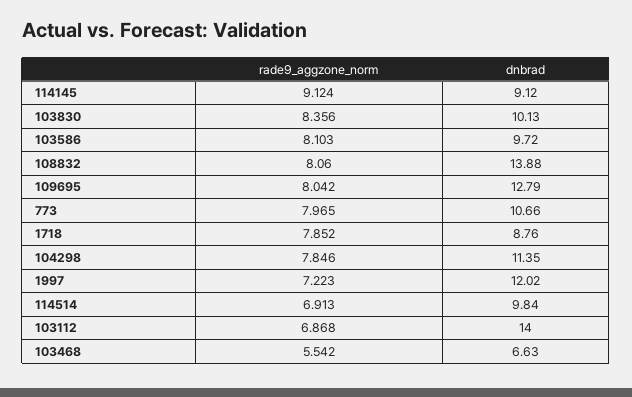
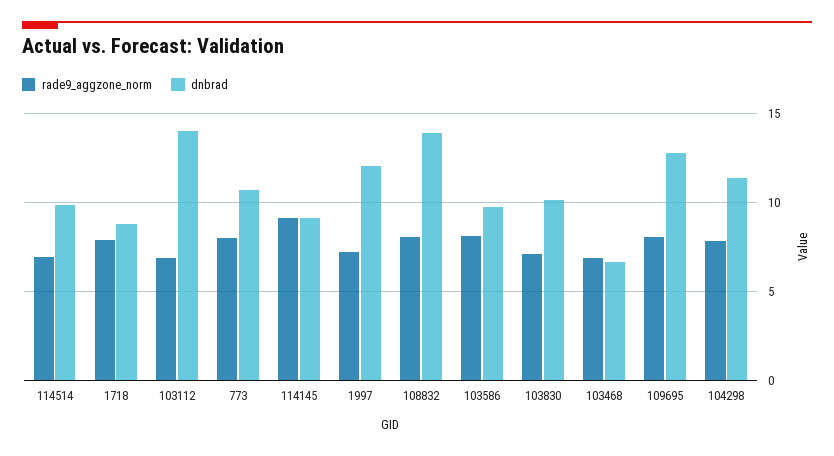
rade9_aggzone_norm, 103830: 8.356 -> 7
rade9_aggzone_norm, 103468: 5.542 -> 7

